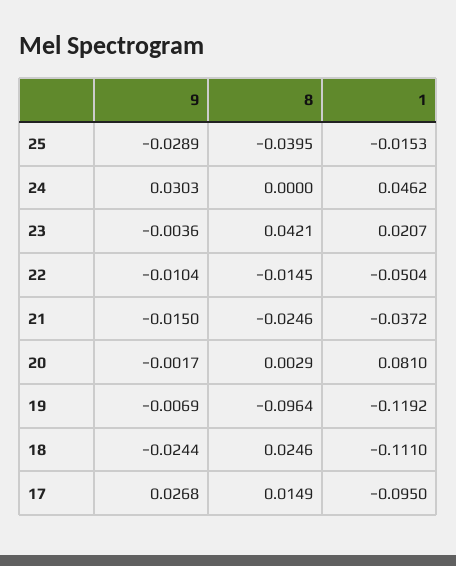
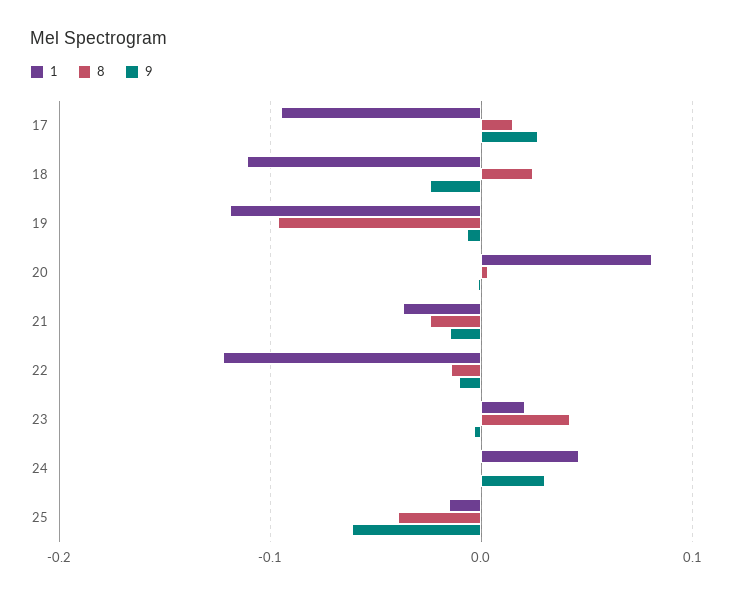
9, 25: -0.0289 -> -0.06
1, 22: -0.0504 -> -0.12

